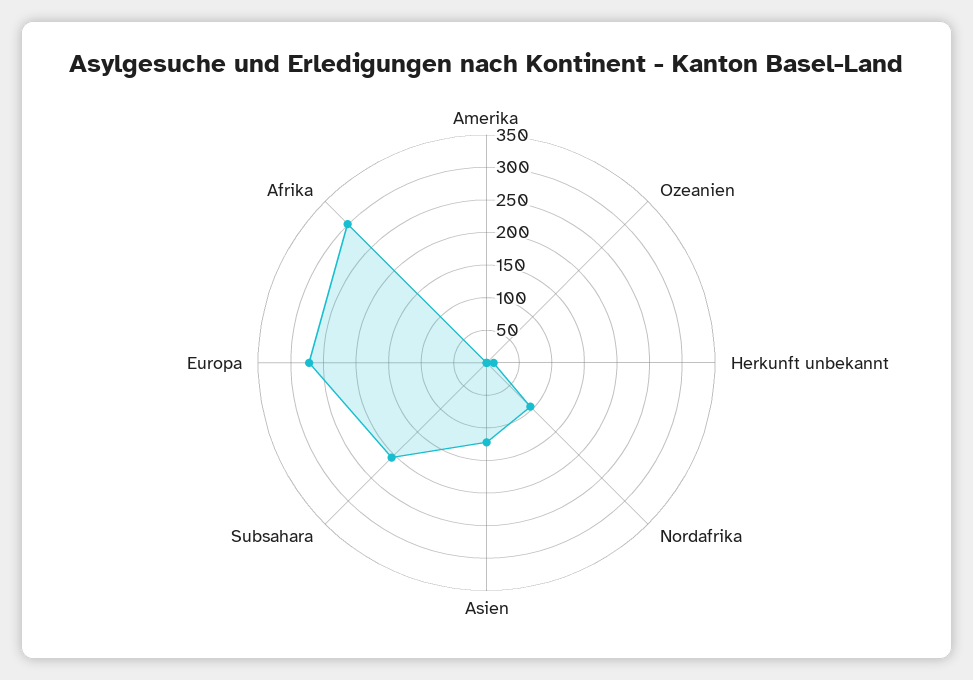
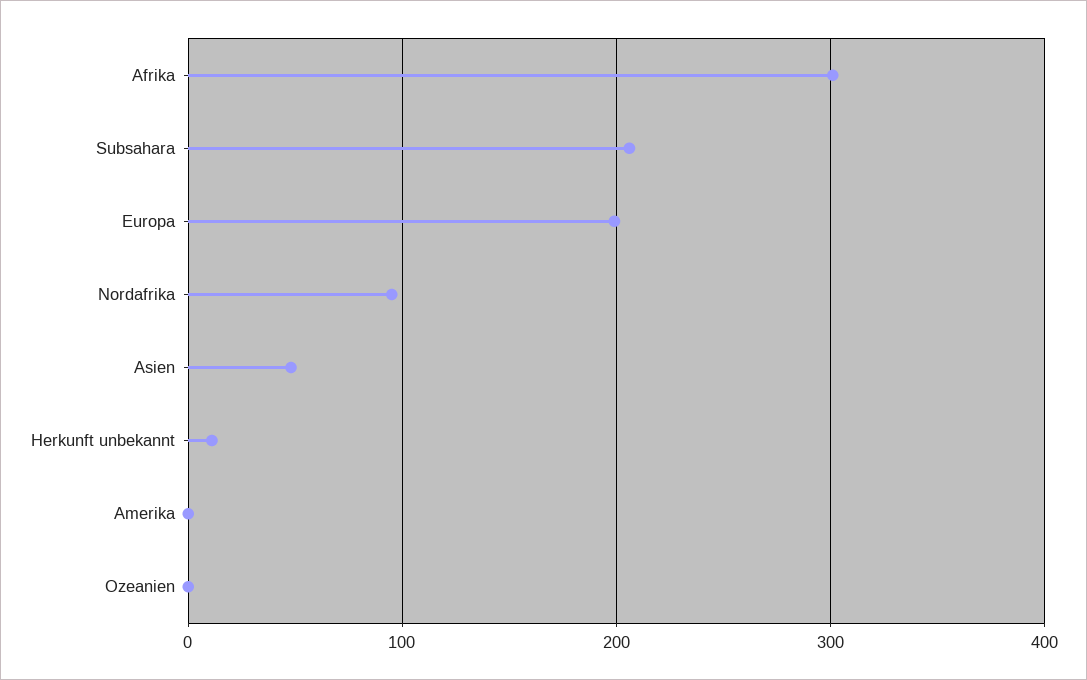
Asien: 125 -> 50
Europa: 275 -> 200

